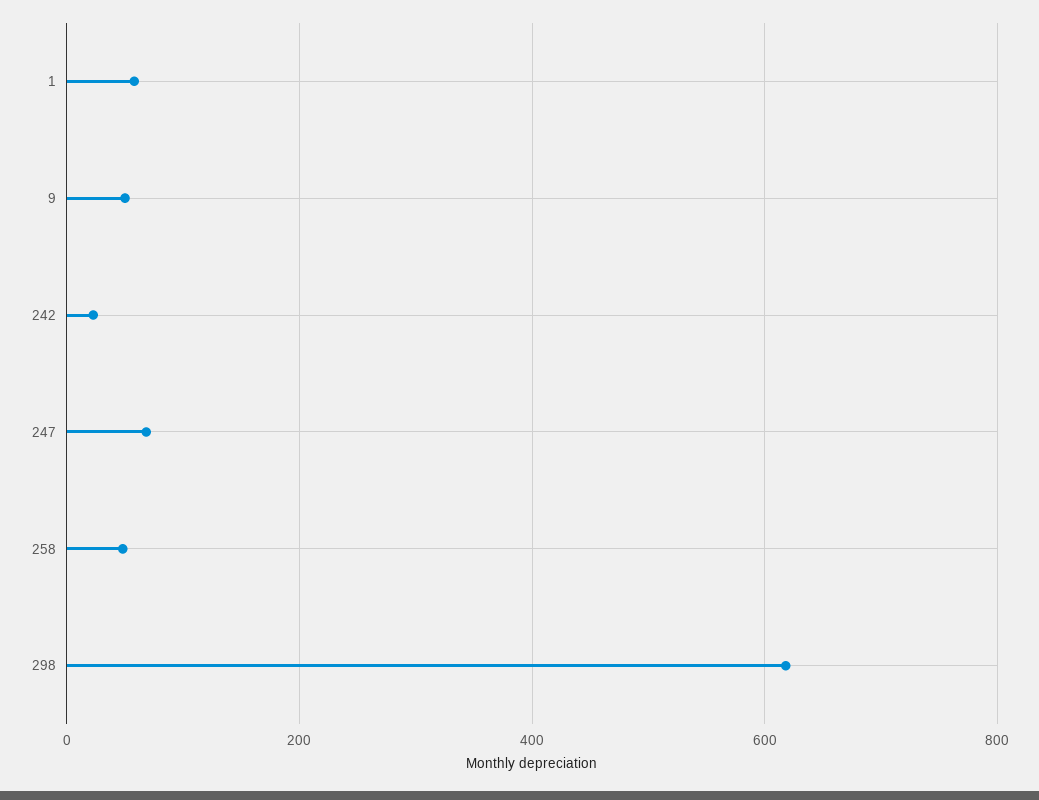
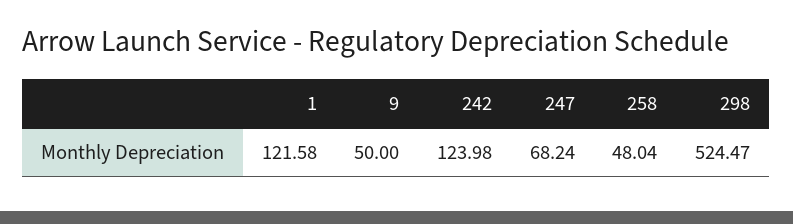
1: 60 -> 121.58
242: 20 -> 123.98
298: 620 -> 524.47

